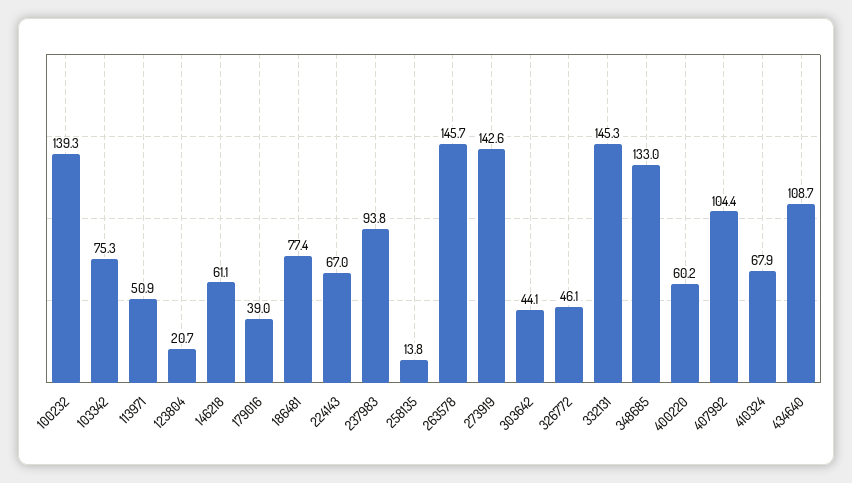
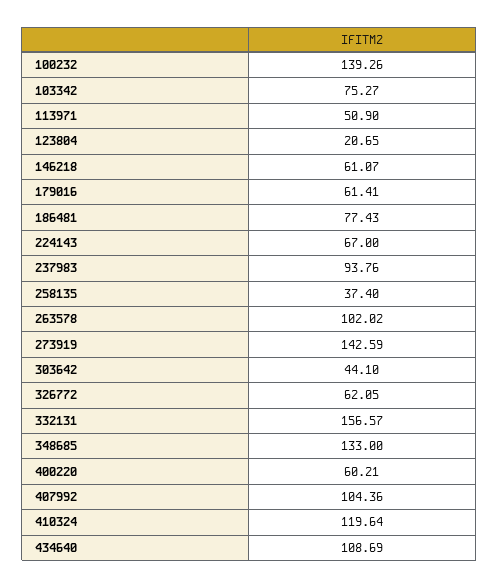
179016: 39 -> 61.41
258135: 13.8 -> 37.4
263578: 145.7 -> 102.02
326772: 46.1 -> 62.05
332131: 145.3 -> 156.57
410324: 67.9 -> 119.64

